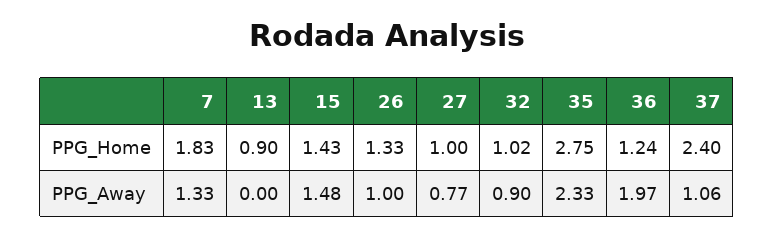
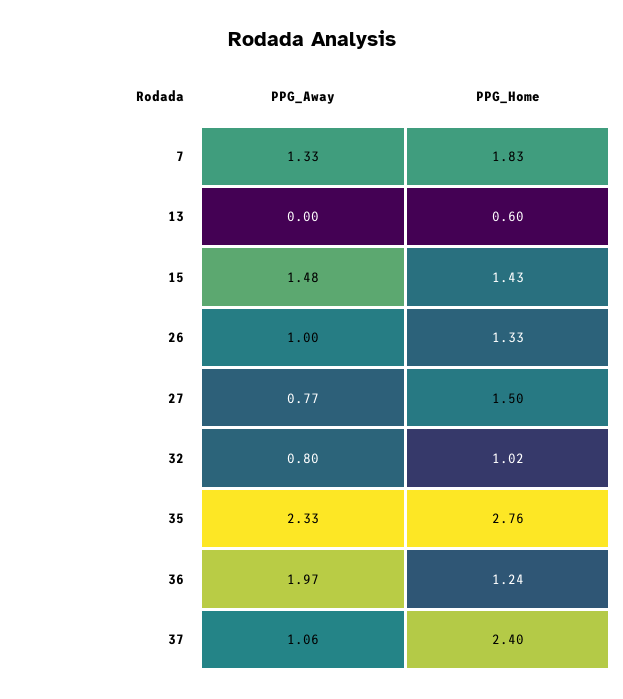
13, PPG_Home: 0.9 -> 0.6
27, PPG_Home: 1 -> 1.5
35, PPG_Home: 2.75 -> 2.76
32, PPG_Away: 0.9 -> 0.8

